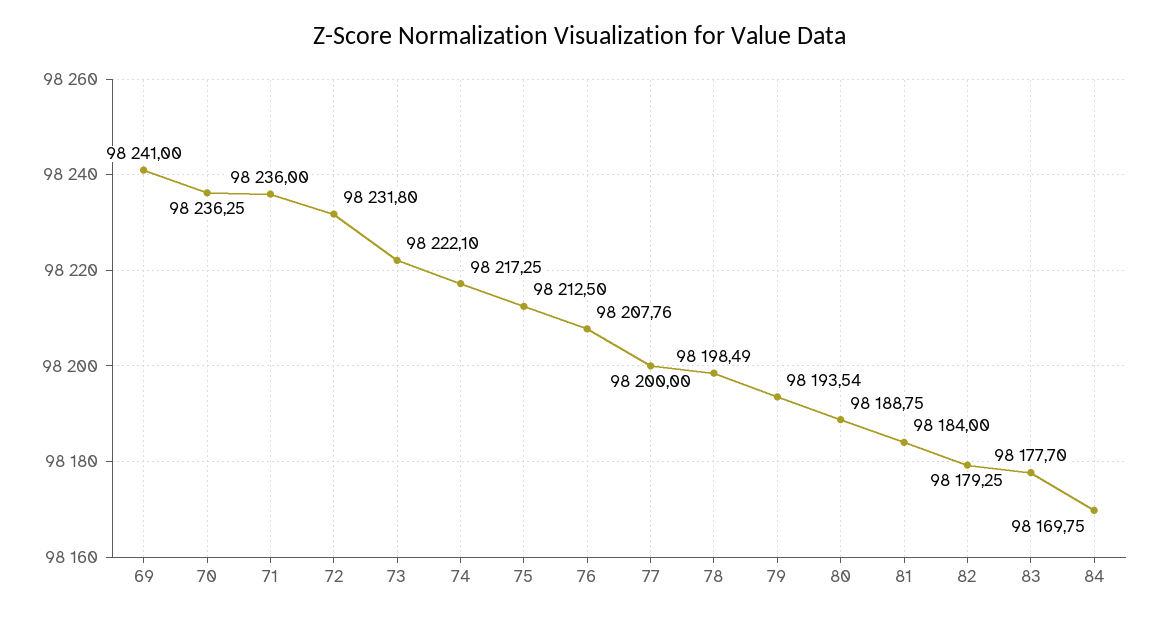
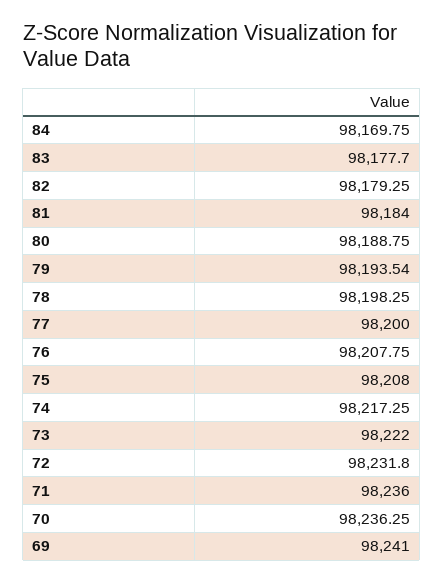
73: 98222.1 -> 98222
75: 98212.5 -> 98208
76: 98207.76 -> 98207.75
78: 98198.49 -> 98198.25

